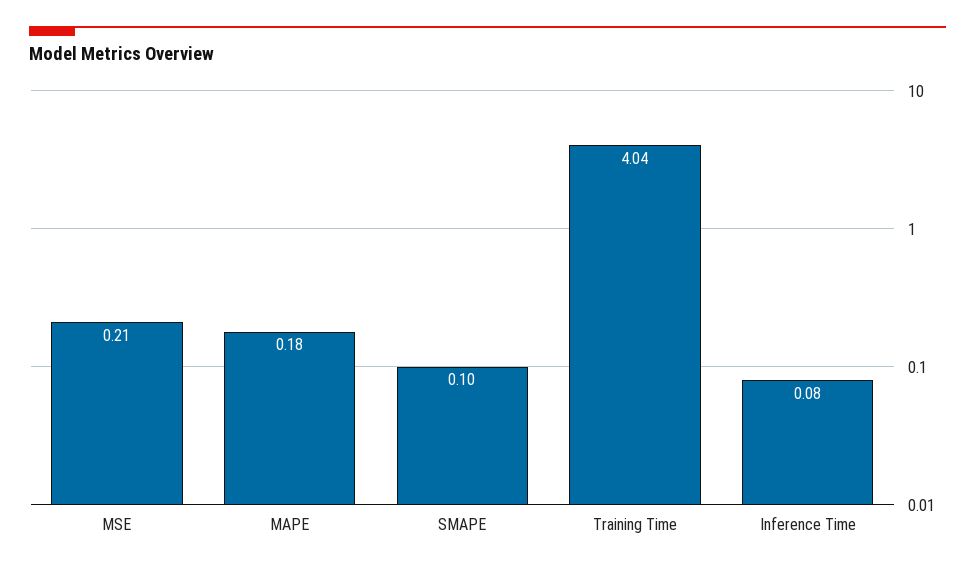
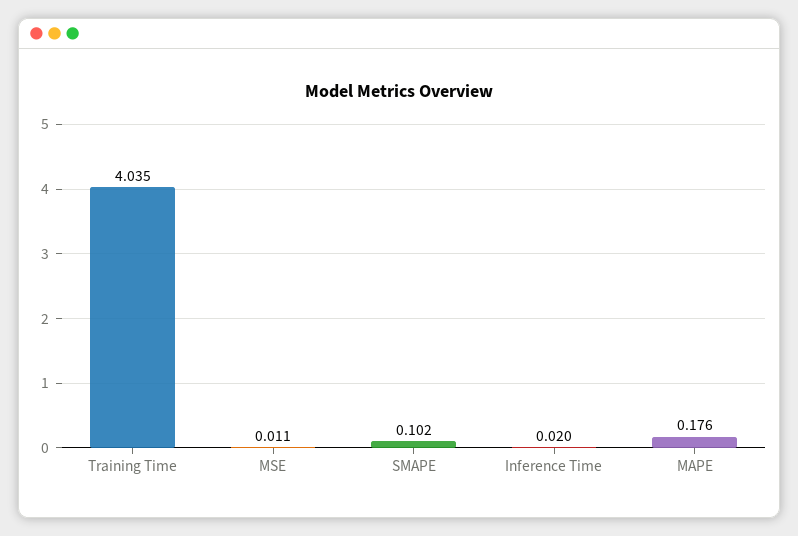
MSE: 0.21 -> 0.011
Inference Time: 0.08 -> 0.02

